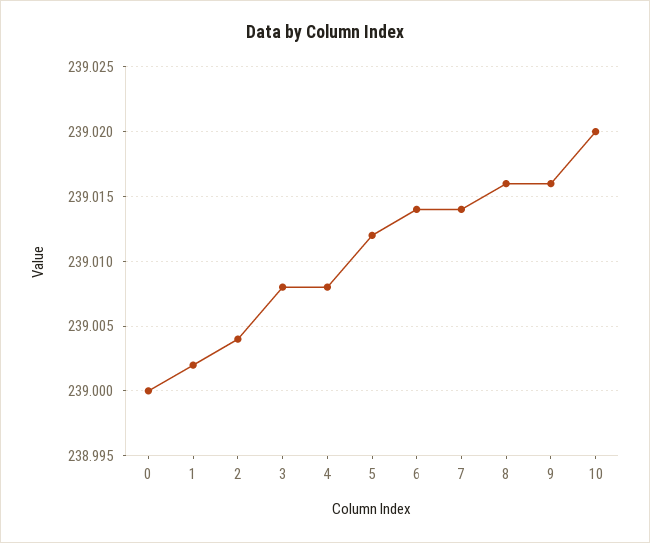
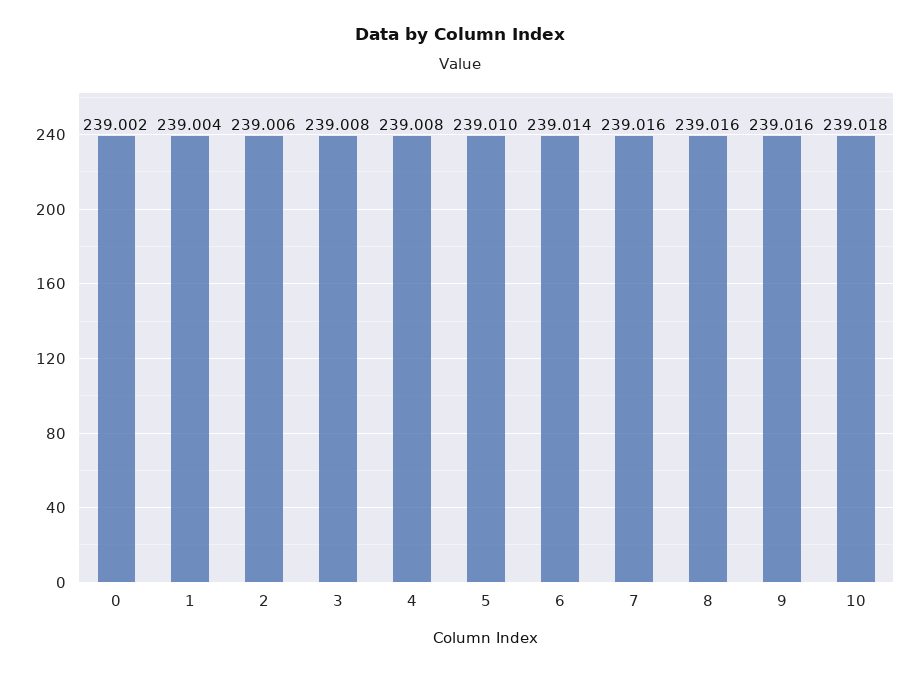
0: 239 -> 239.002
1: 239.002 -> 239.004
2: 239.004 -> 239.006
5: 239.012 -> 239.01
7: 239.014 -> 239.016
10: 239.02 -> 239.018

